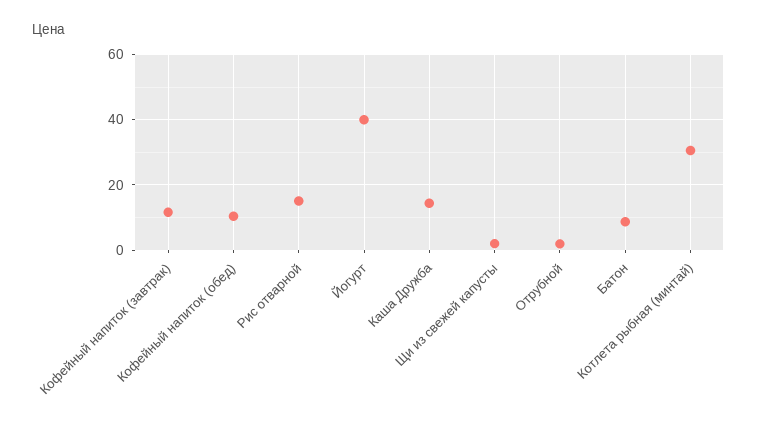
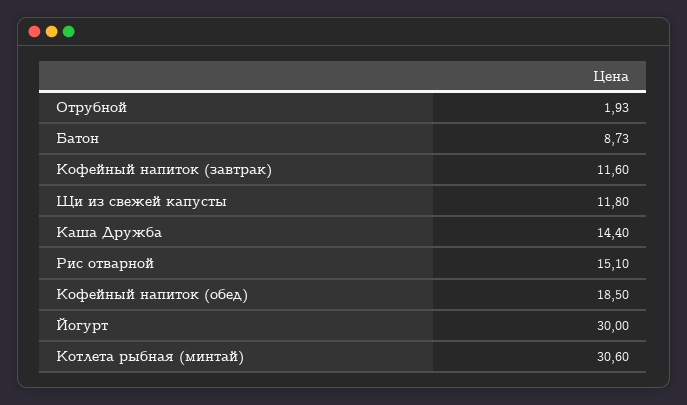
Кофейный напиток (обед): 10 -> 18.5
Йогурт: 40 -> 30
Щи из свежей капусты: 2 -> 11.8

